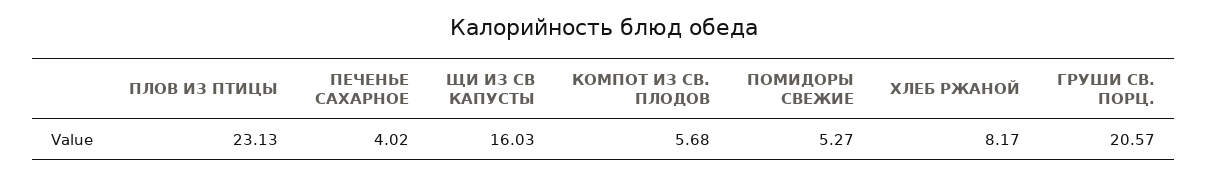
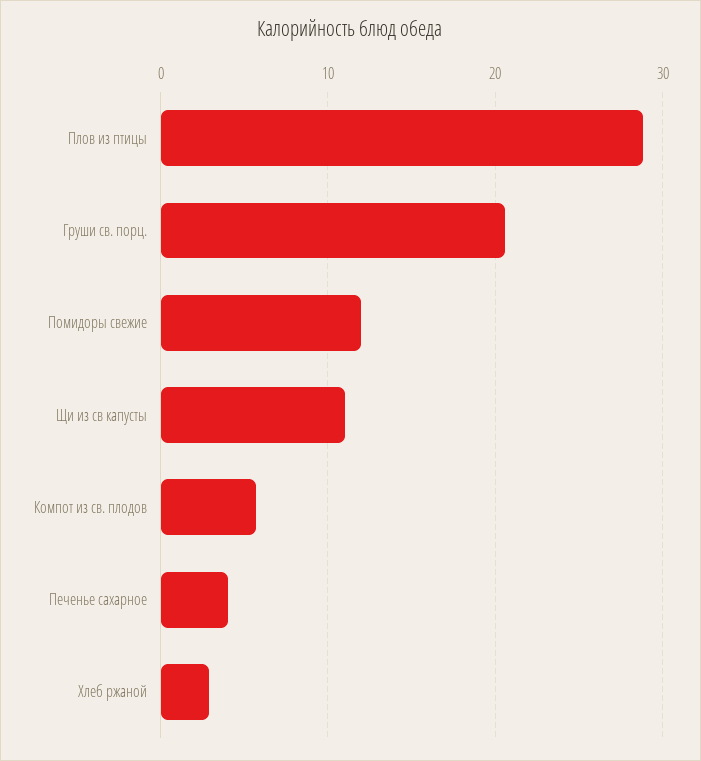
ПЛОВ ИЗ ПТИЦЫ: 23.13 -> 29
ЩИ ИЗ СВ КАПУСТЫ: 16.03 -> 11
ПОМИДОРЫ СВЕЖИЕ: 5.27 -> 12
ХЛЕБ РЖАНОЙ: 8.17 -> 3

